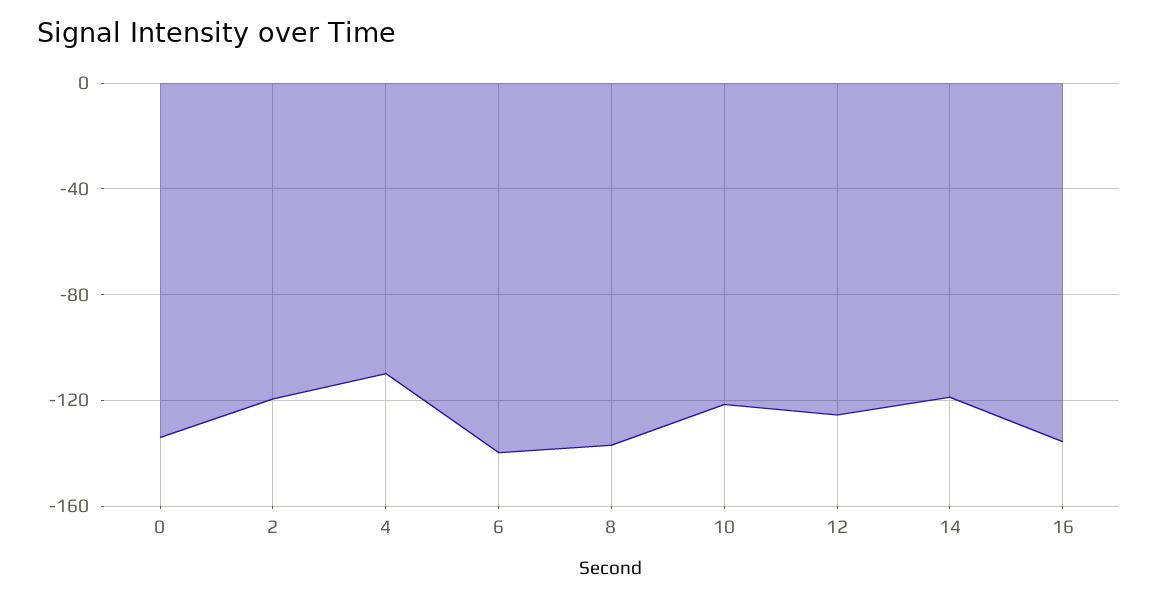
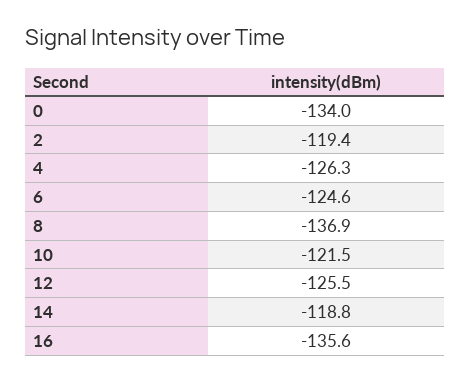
4: -110 -> -126.3
6: -140 -> -124.6

